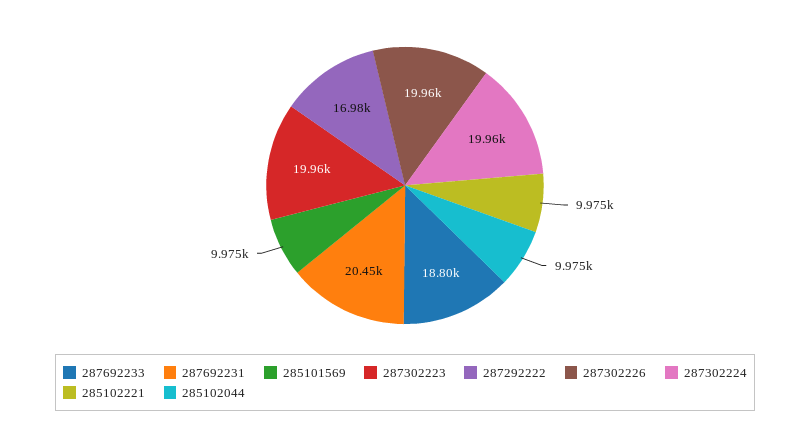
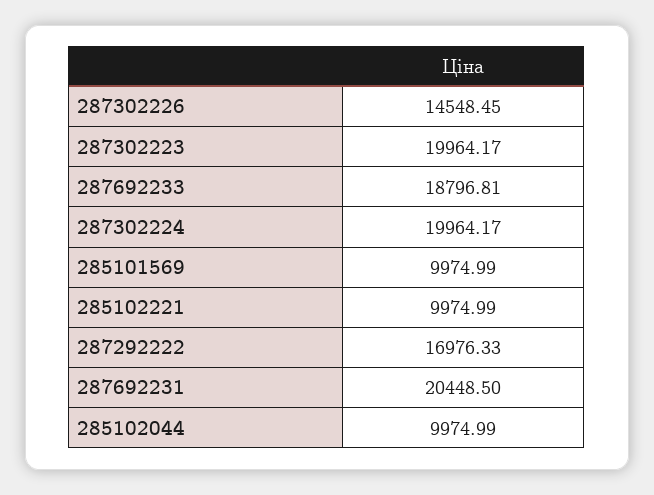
287302226: 19960 -> 14548.45

